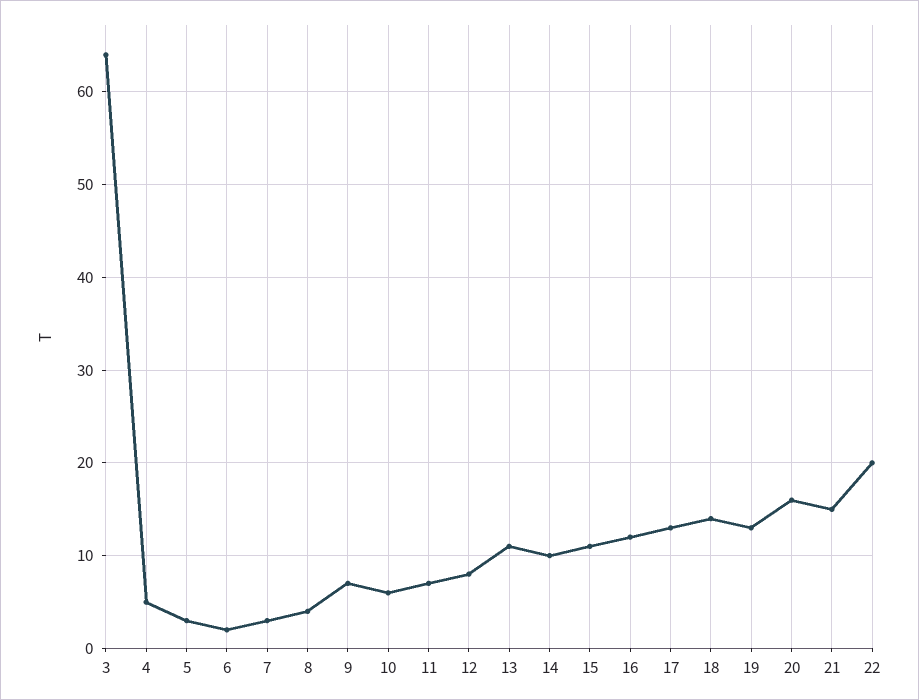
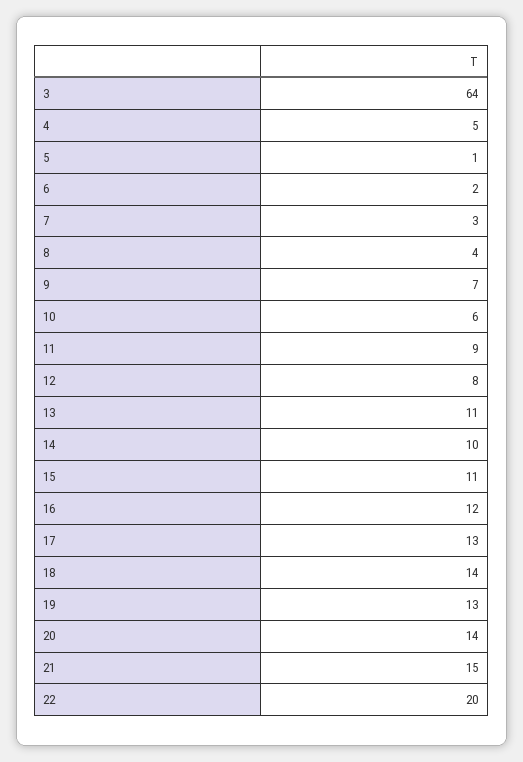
5: 3 -> 1
11: 7 -> 9
20: 16 -> 14

